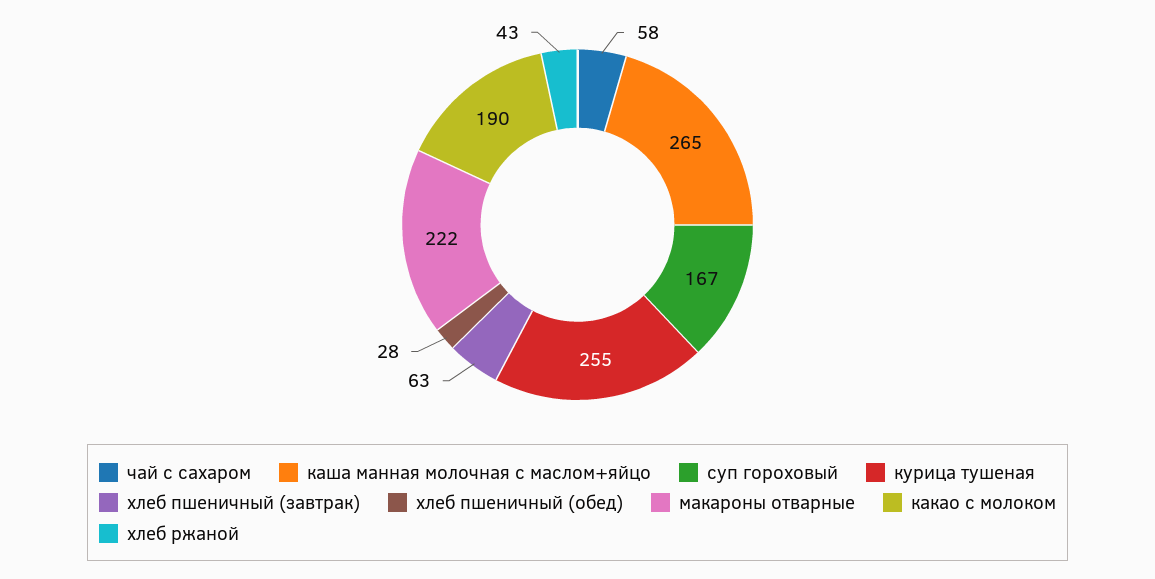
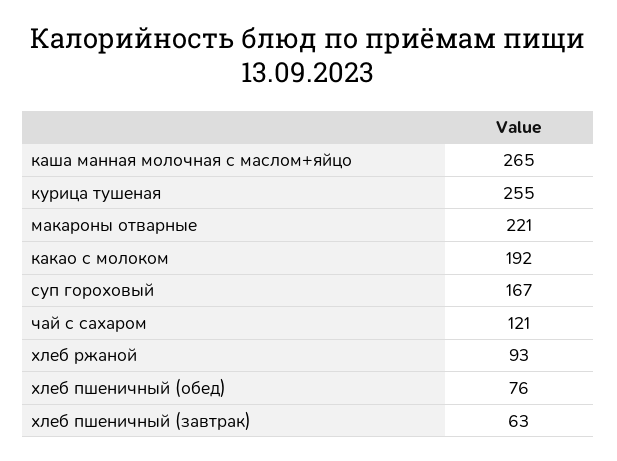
чай с сахаром: 58 -> 121
хлеб пшеничный (обед): 28 -> 76
макароны отварные: 222 -> 221
какао с молоком: 190 -> 192
хлеб ржаной: 43 -> 93

